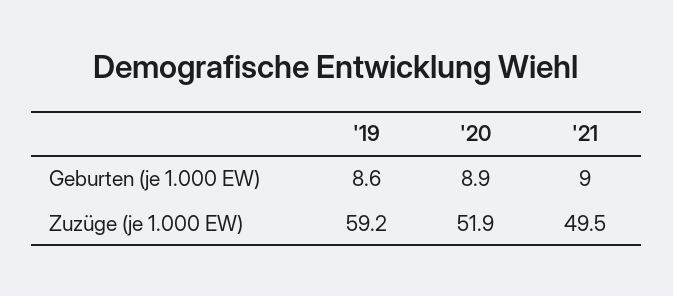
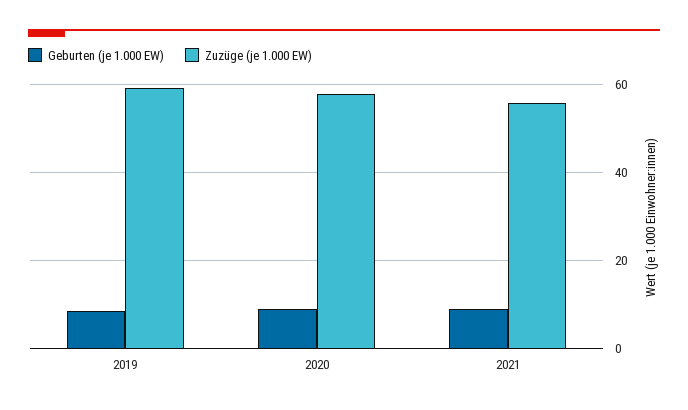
Zuzüge (je 1.000 EW), '20: 51.9 -> 58
Zuzüge (je 1.000 EW), '21: 49.5 -> 56

